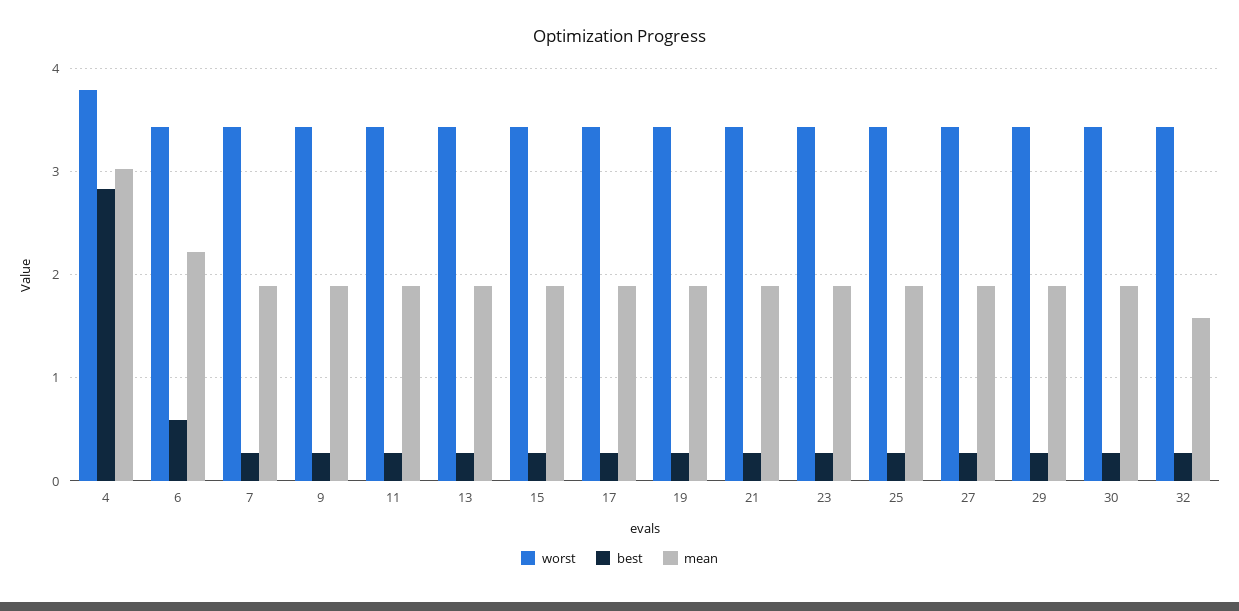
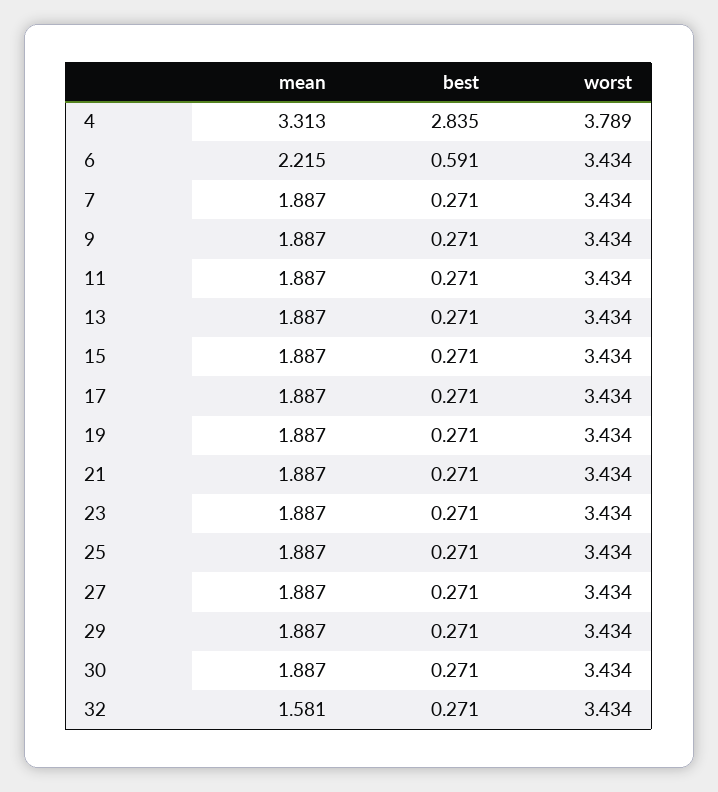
mean, 4: 3 -> 3.313

